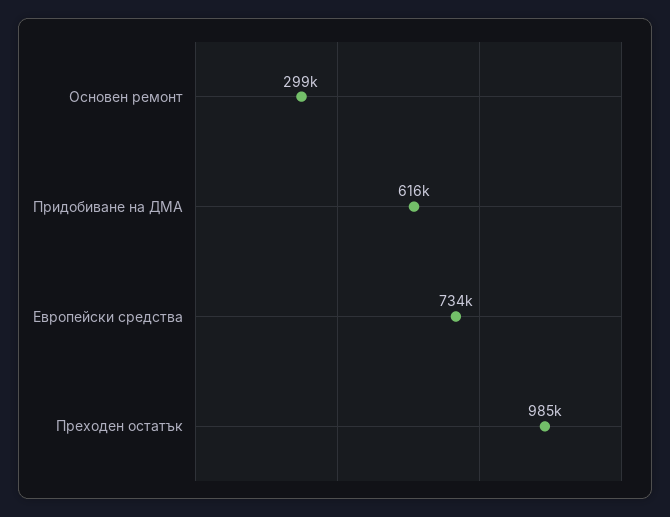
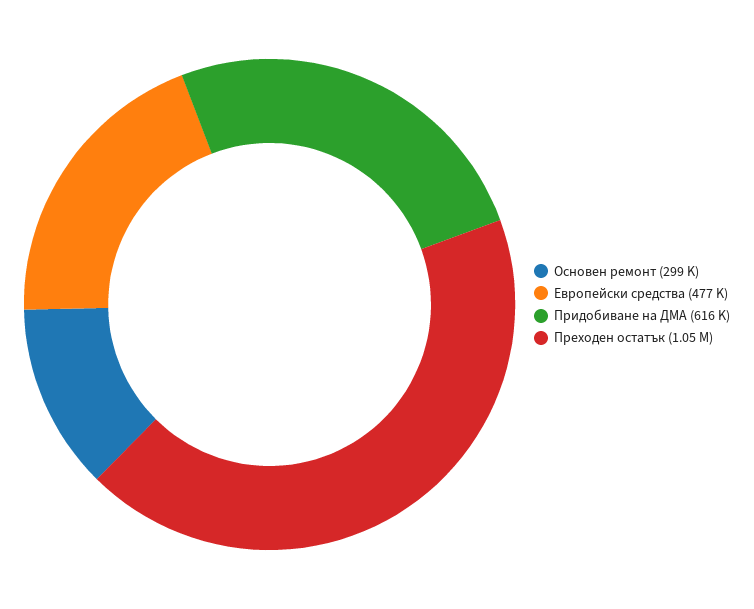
Европейски средства: 734000 -> 477000
Преходен остатък: 985000 -> 1050000

